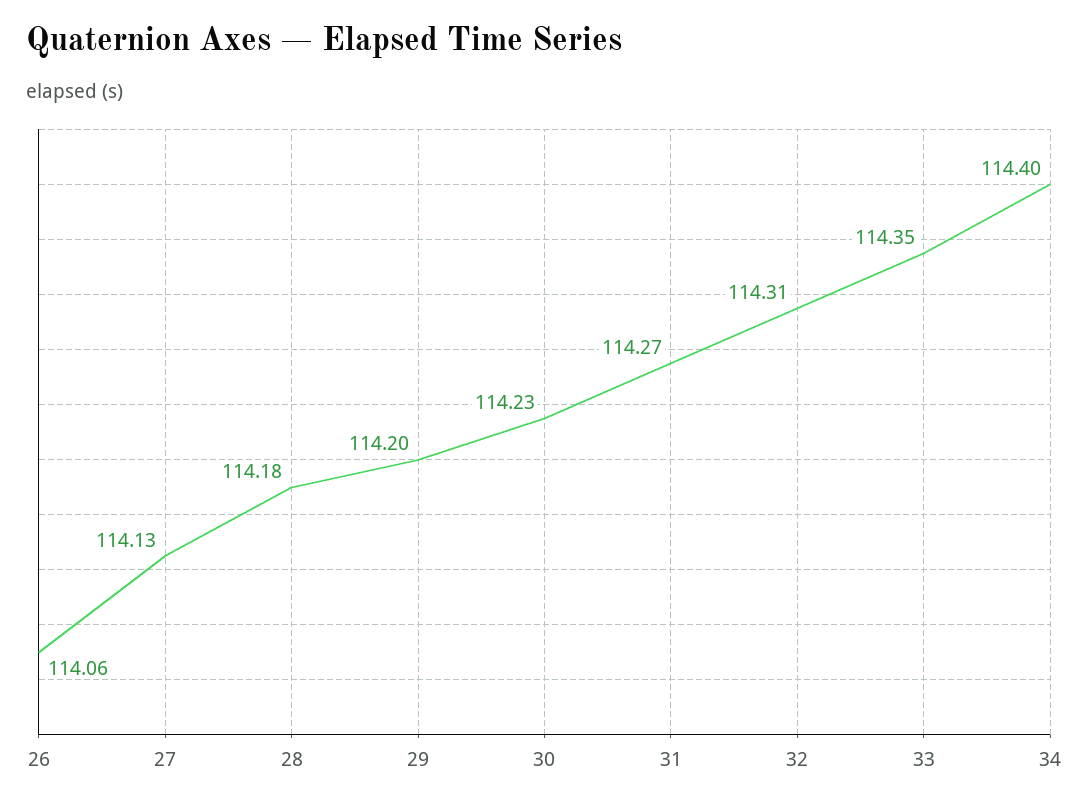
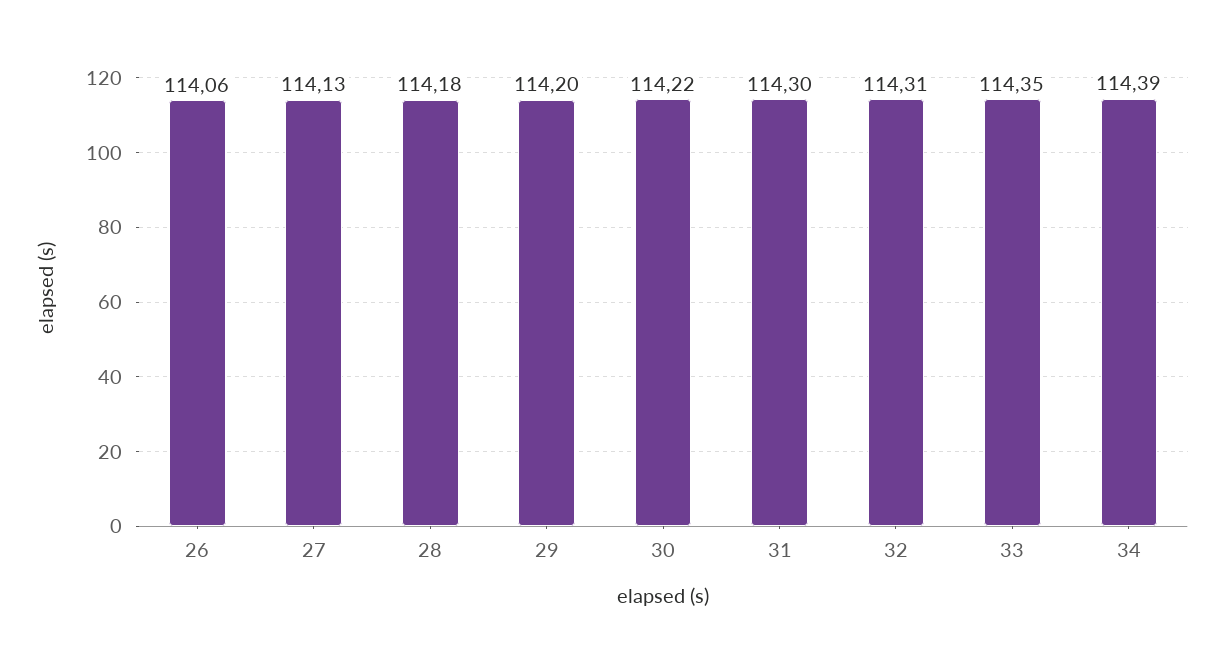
30: 114.23 -> 114.22
31: 114.27 -> 114.3
34: 114.4 -> 114.39

